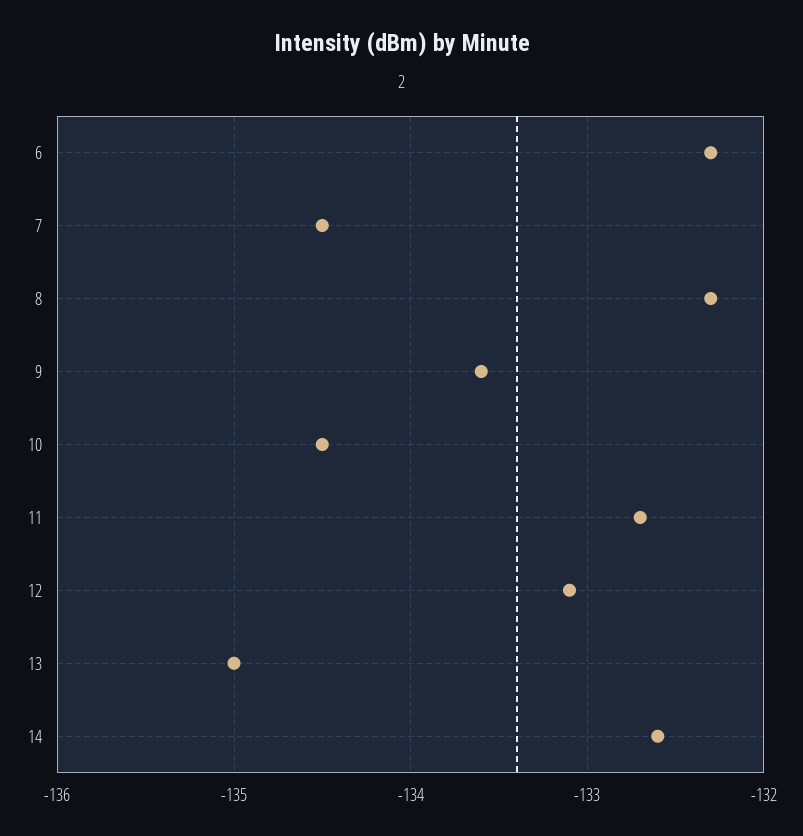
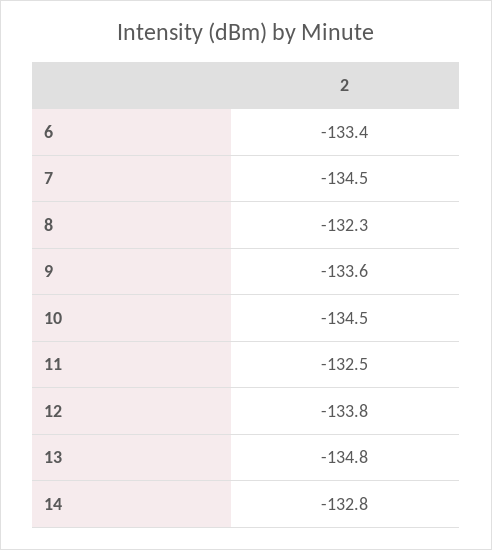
6: -132.3 -> -133.4
11: -132.7 -> -132.5
12: -133.1 -> -133.8
13: -135 -> -134.8
14: -132.6 -> -132.8

